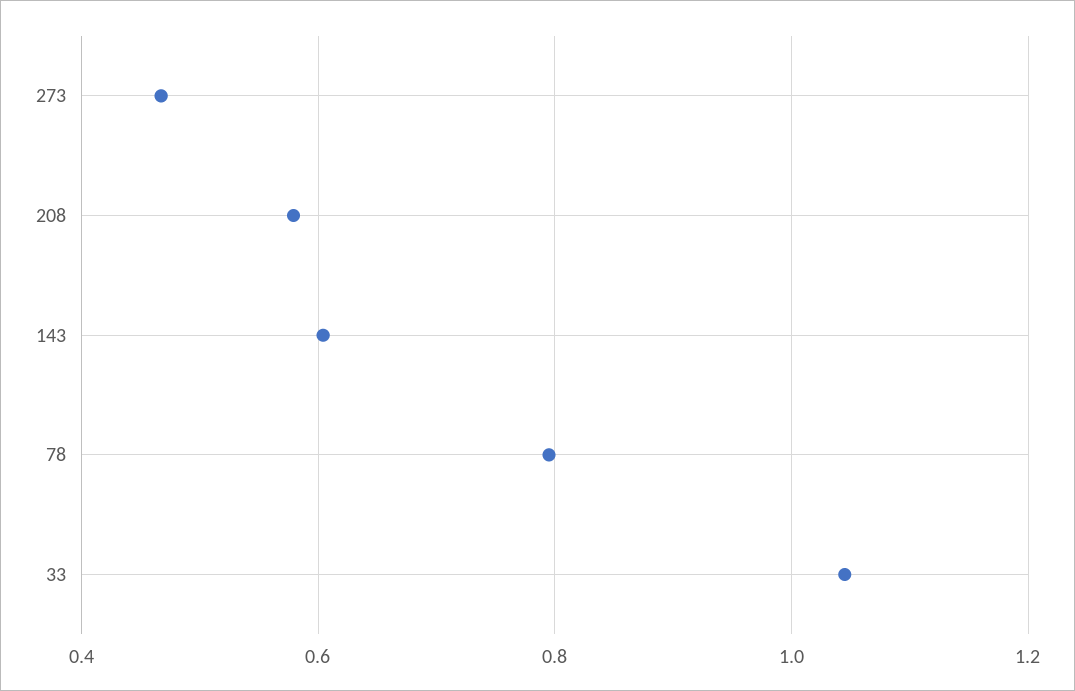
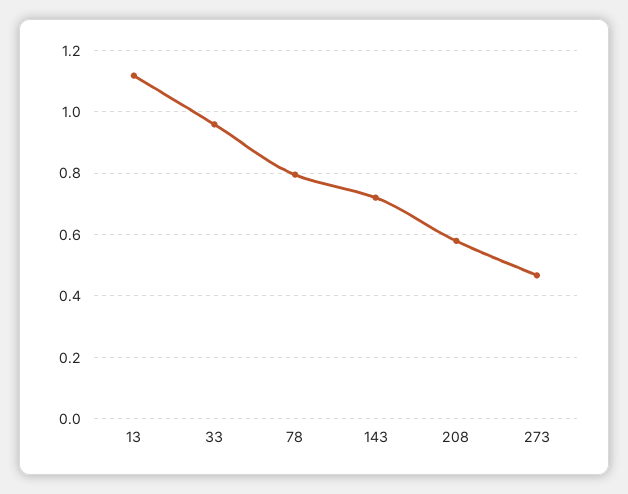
143: 0.6 -> 0.72
33: 1.04 -> 0.96
13: none -> 1.12

